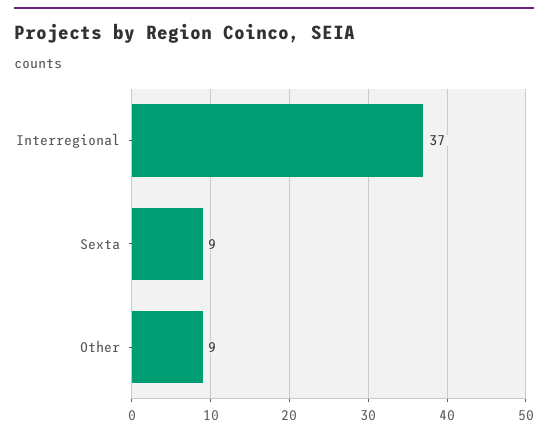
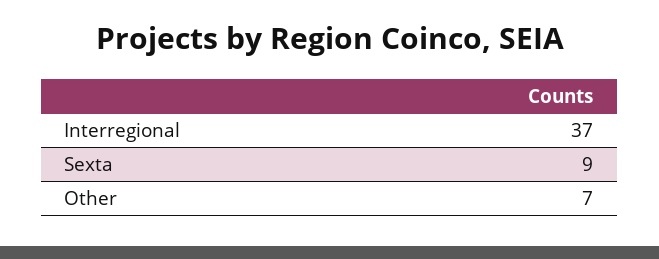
Other: 9 -> 7

